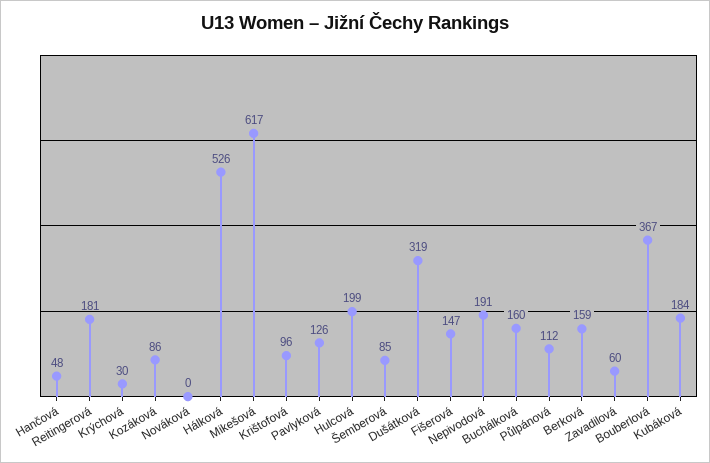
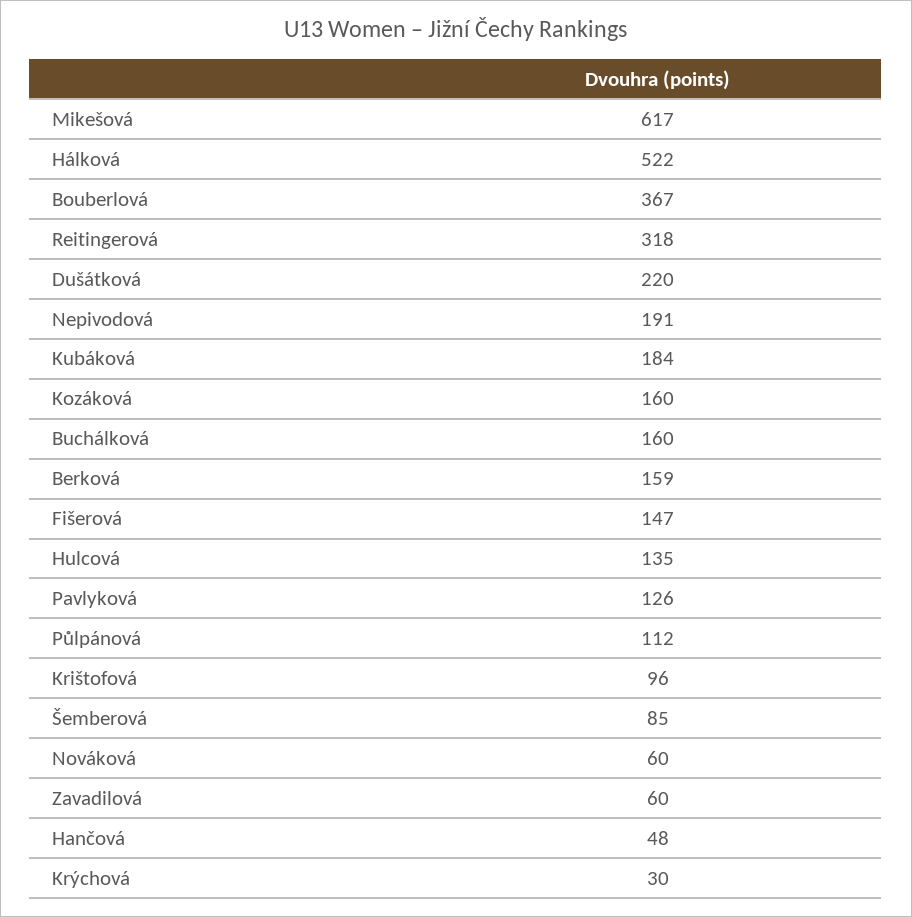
Reitingerová: 181 -> 318
Kozáková: 86 -> 160
Nováková: 0 -> 60
Hálková: 526 -> 522
Hulcová: 199 -> 135
Dušátková: 319 -> 220

